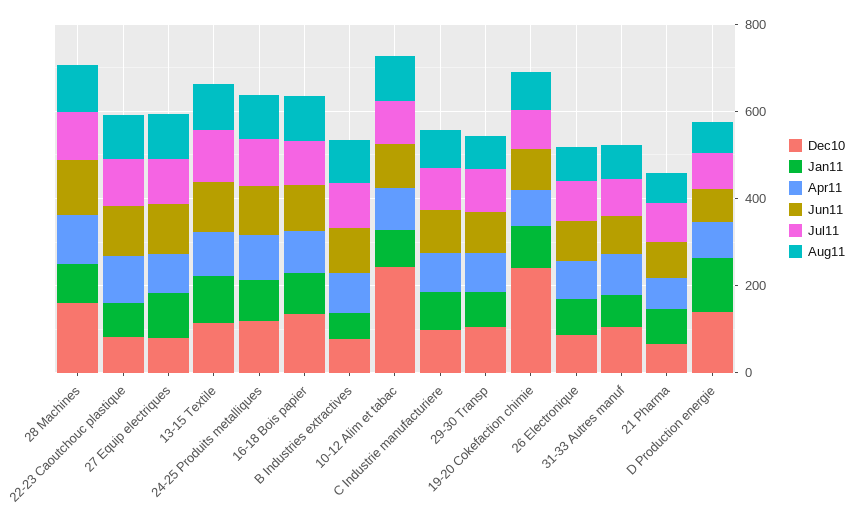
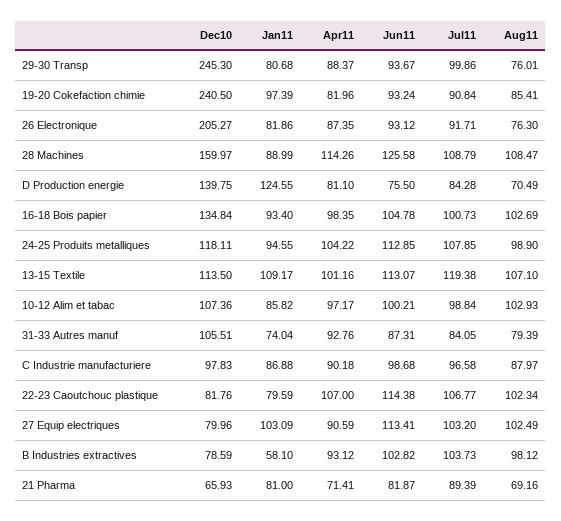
Dec10, 10-12 Alim et tabac: 250 -> 107.36
Dec10, 29-30 Transp: 100 -> 245.3
Dec10, 26 Electronique: 100 -> 205.27

